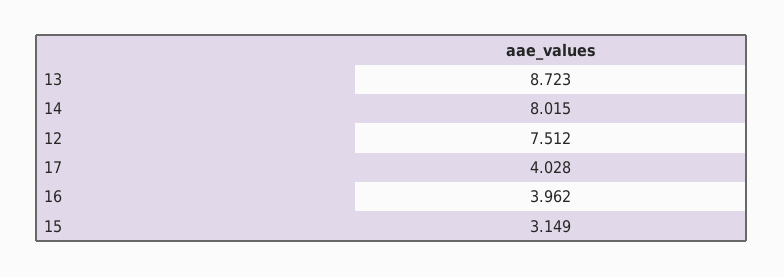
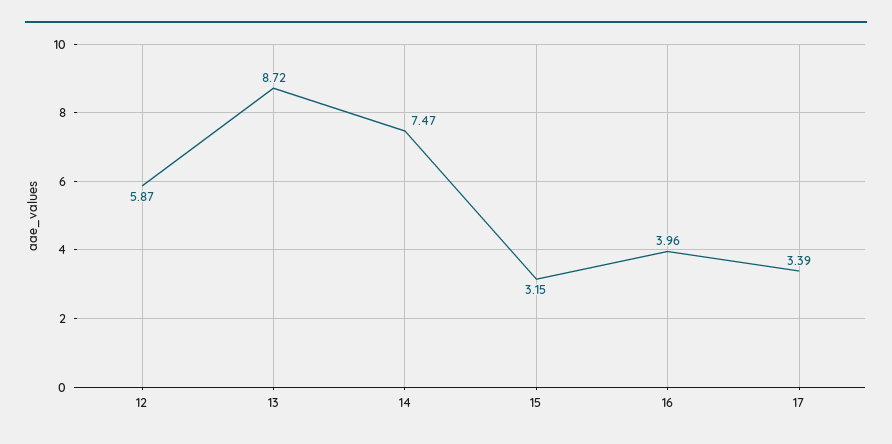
14: 8.015 -> 7.47
12: 7.512 -> 5.87
17: 4.028 -> 3.39

